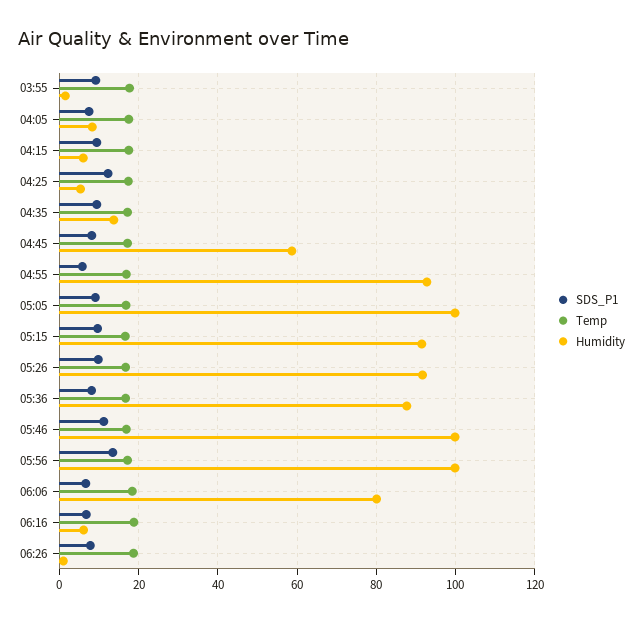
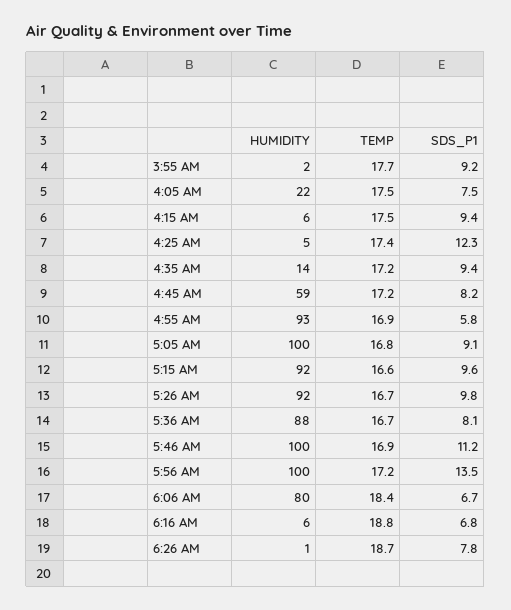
Humidity, 04:05: 8 -> 22

